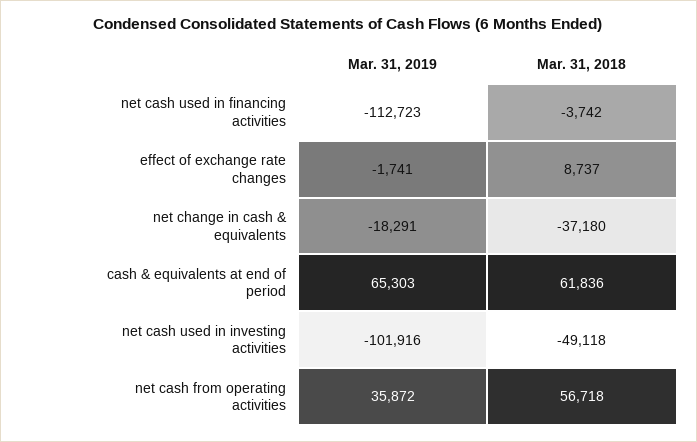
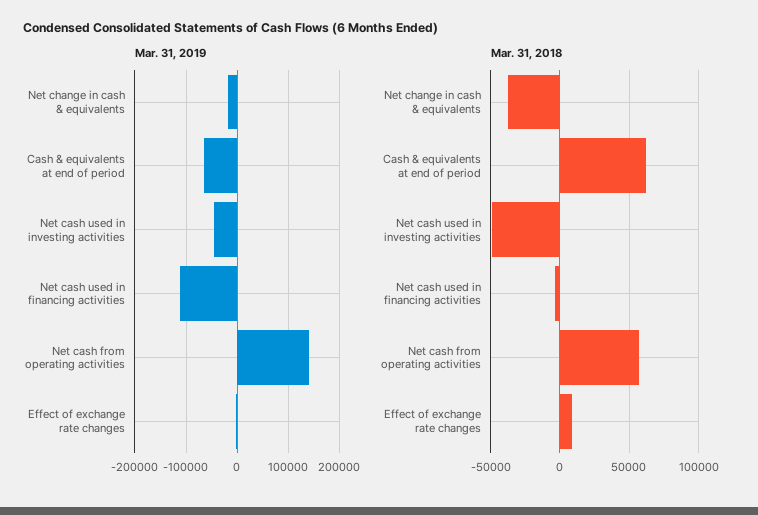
Mar. 31, 2019, cash & equivalents at end of period: 65303 -> -60000
Mar. 31, 2019, net cash used in investing activities: -101916 -> -40000
Mar. 31, 2019, net cash from operating activities: 35872 -> 140000

